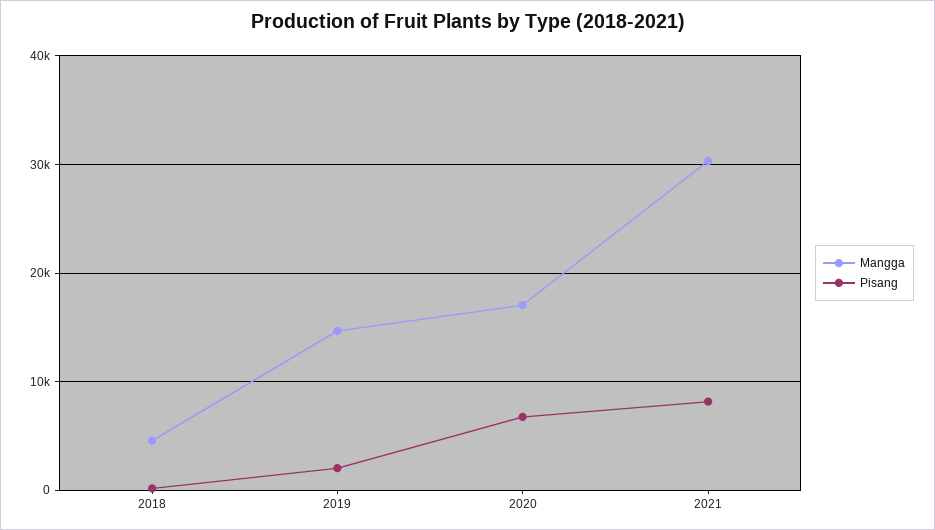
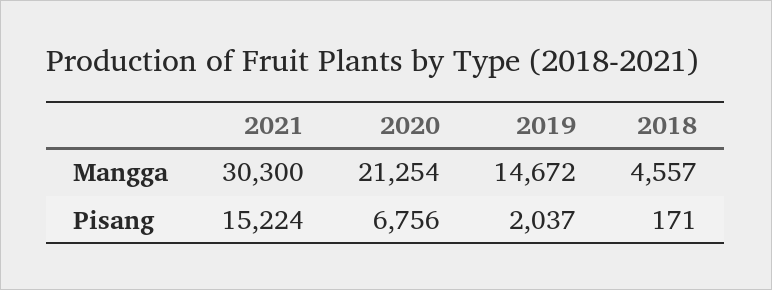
Mangga, 2020: 17000 -> 21254
Pisang, 2021: 8000 -> 15224

